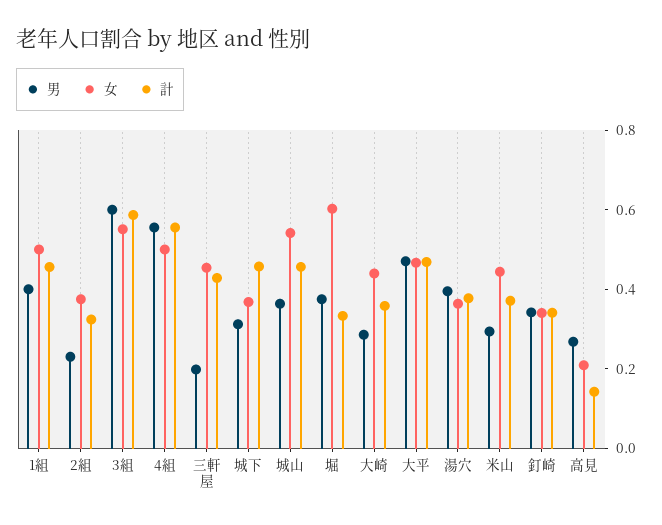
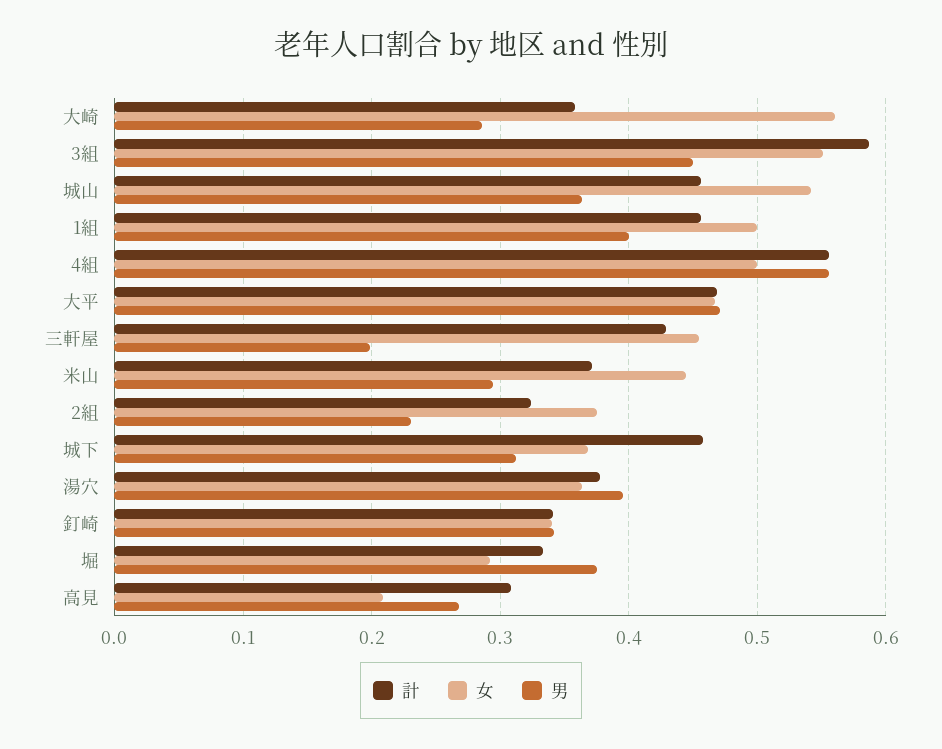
男, 3組: 0.6 -> 0.45
女, 堀: 0.6 -> 0.29
女, 大崎: 0.45 -> 0.56
計, 高見: 0.15 -> 0.31

